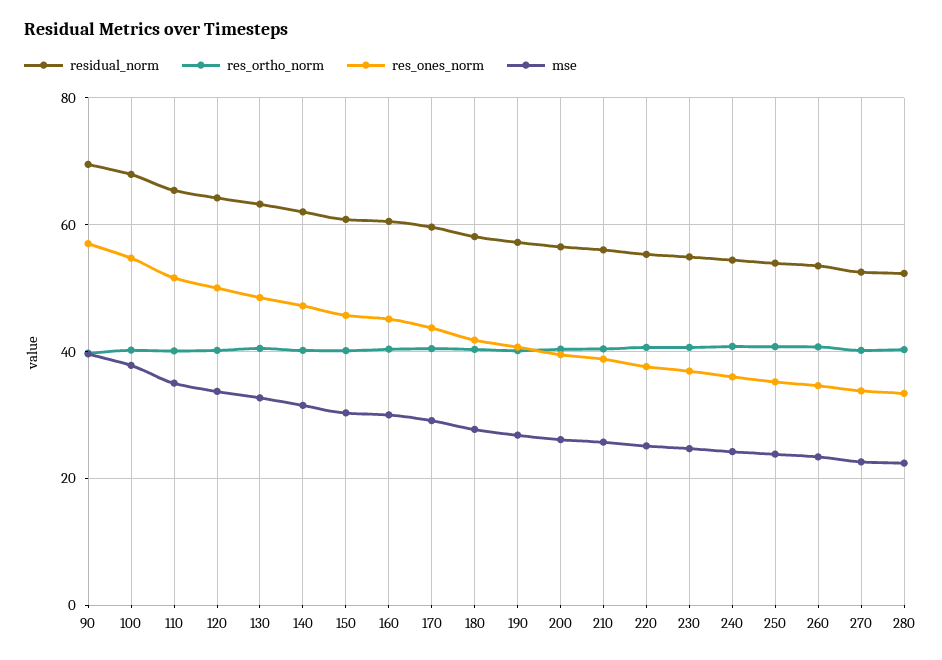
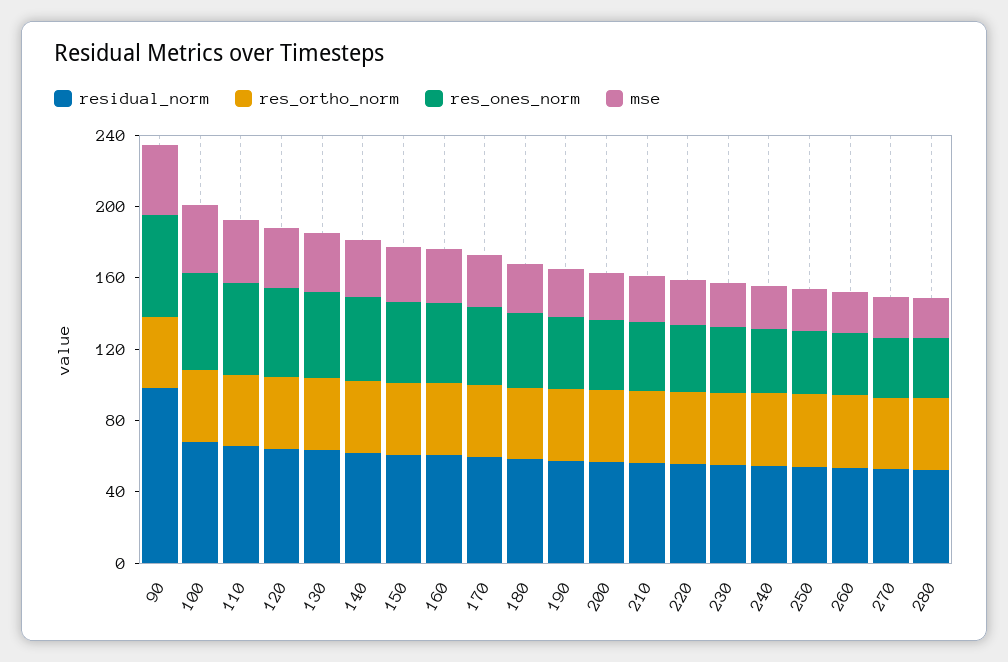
residual_norm, 90: 70 -> 100

